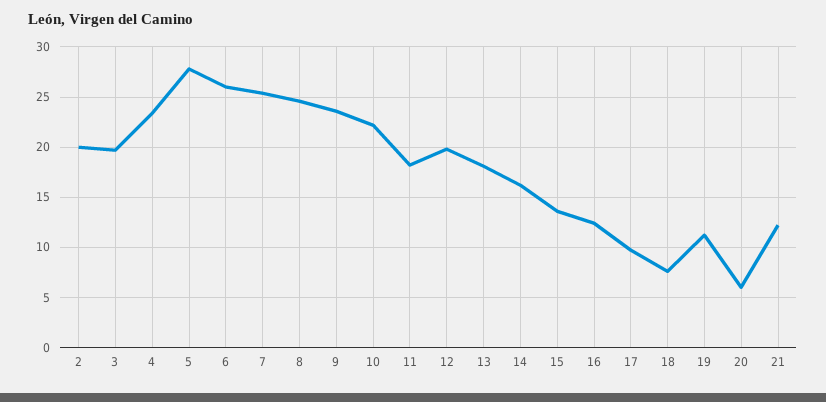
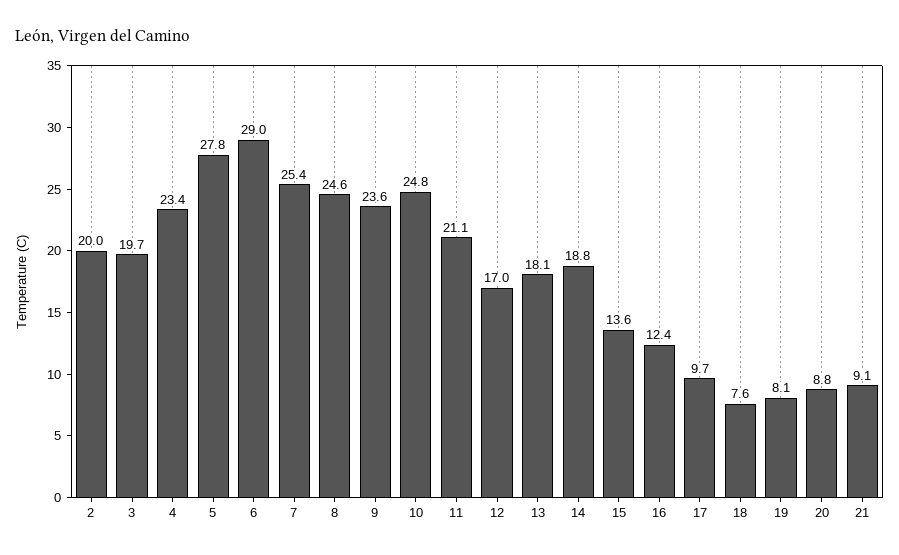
6: 26 -> 29
10: 22 -> 24.8
11: 18 -> 21.1
12: 20 -> 17
14: 16 -> 18.8
19: 11 -> 8.1
20: 6 -> 8.8
21: 12 -> 9.1

